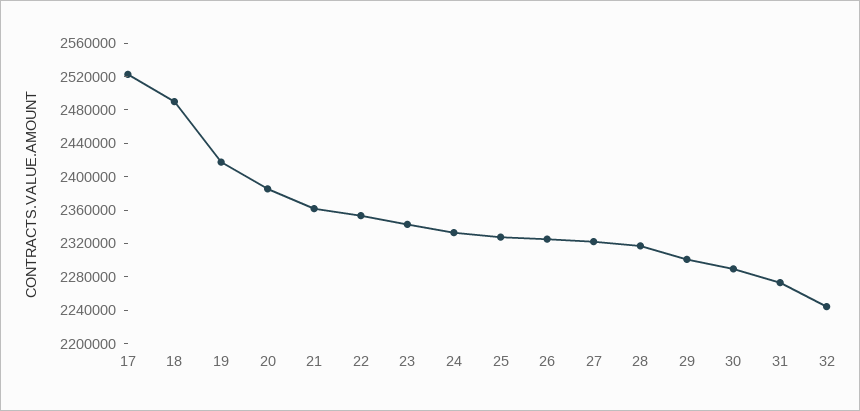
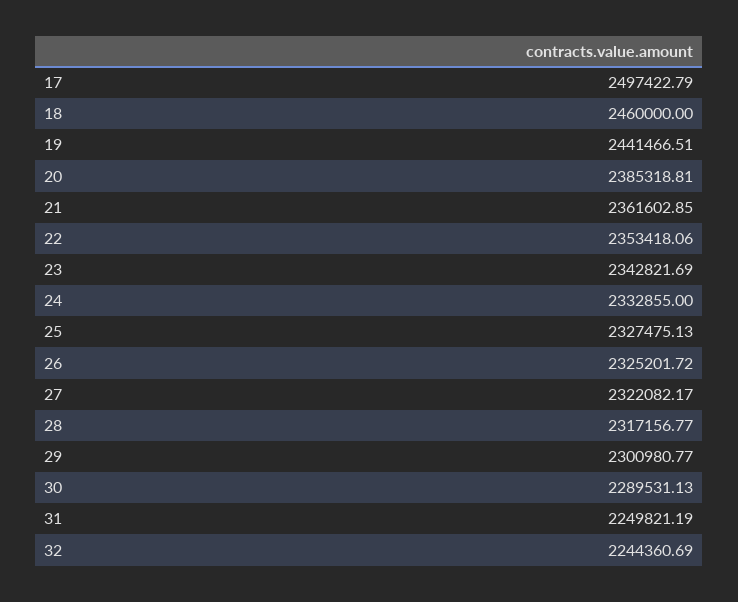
17: 2520000 -> 2497422.79
18: 2490000 -> 2460000
19: 2420000 -> 2441466.51
31: 2270000 -> 2249821.19

